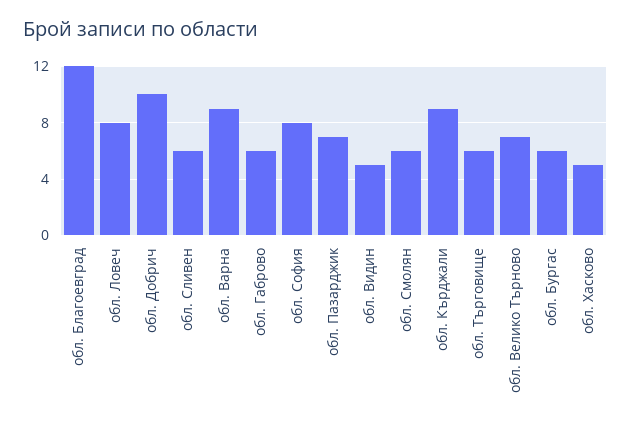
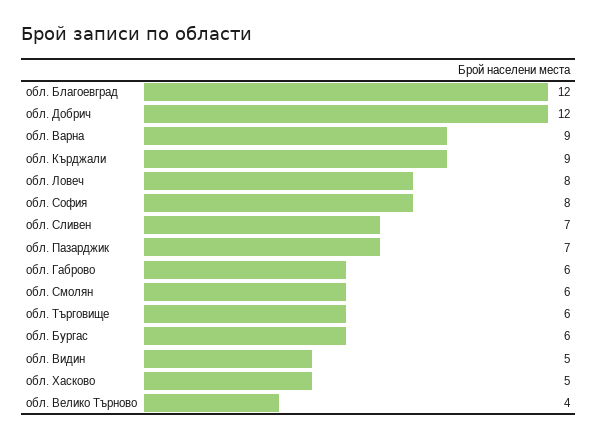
обл. Добрич: 10 -> 12
обл. Сливен: 6 -> 7
обл. Велико Търново: 7 -> 4

